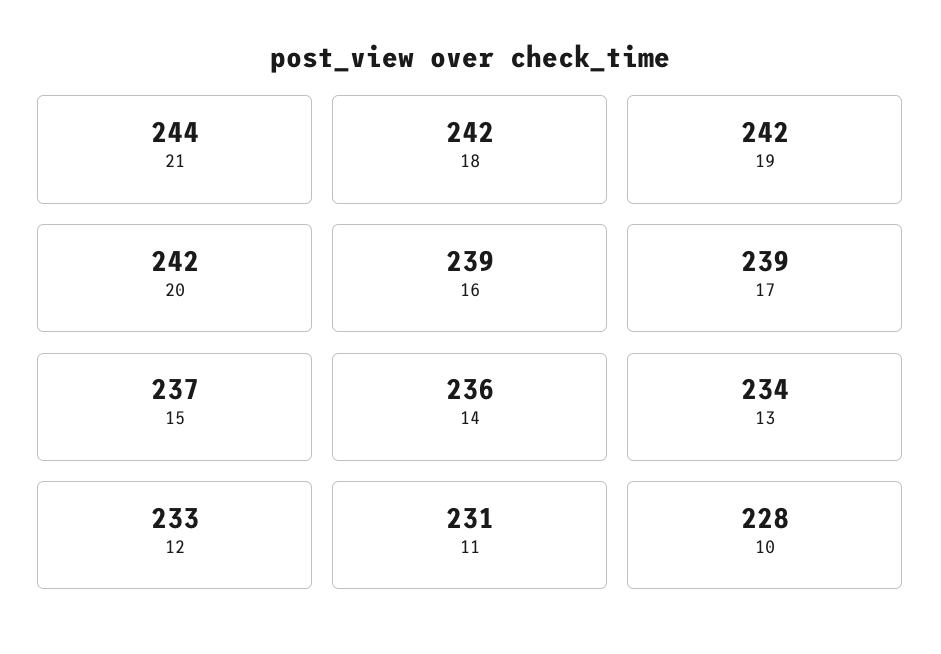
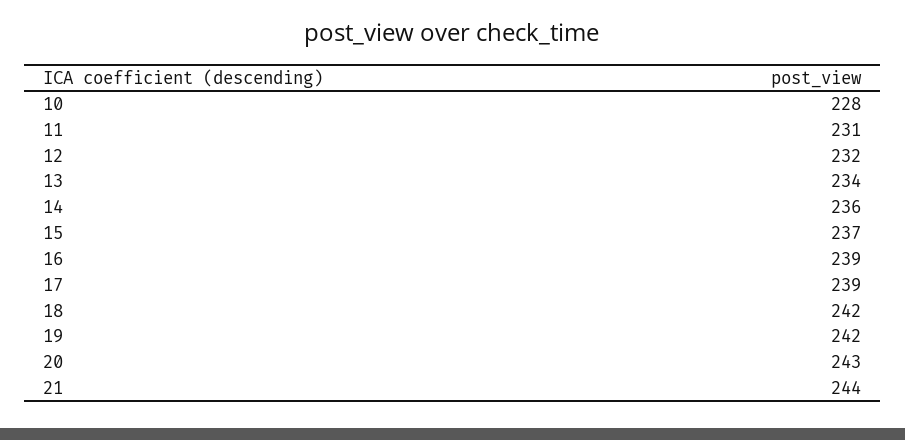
20: 242 -> 243
12: 233 -> 232

